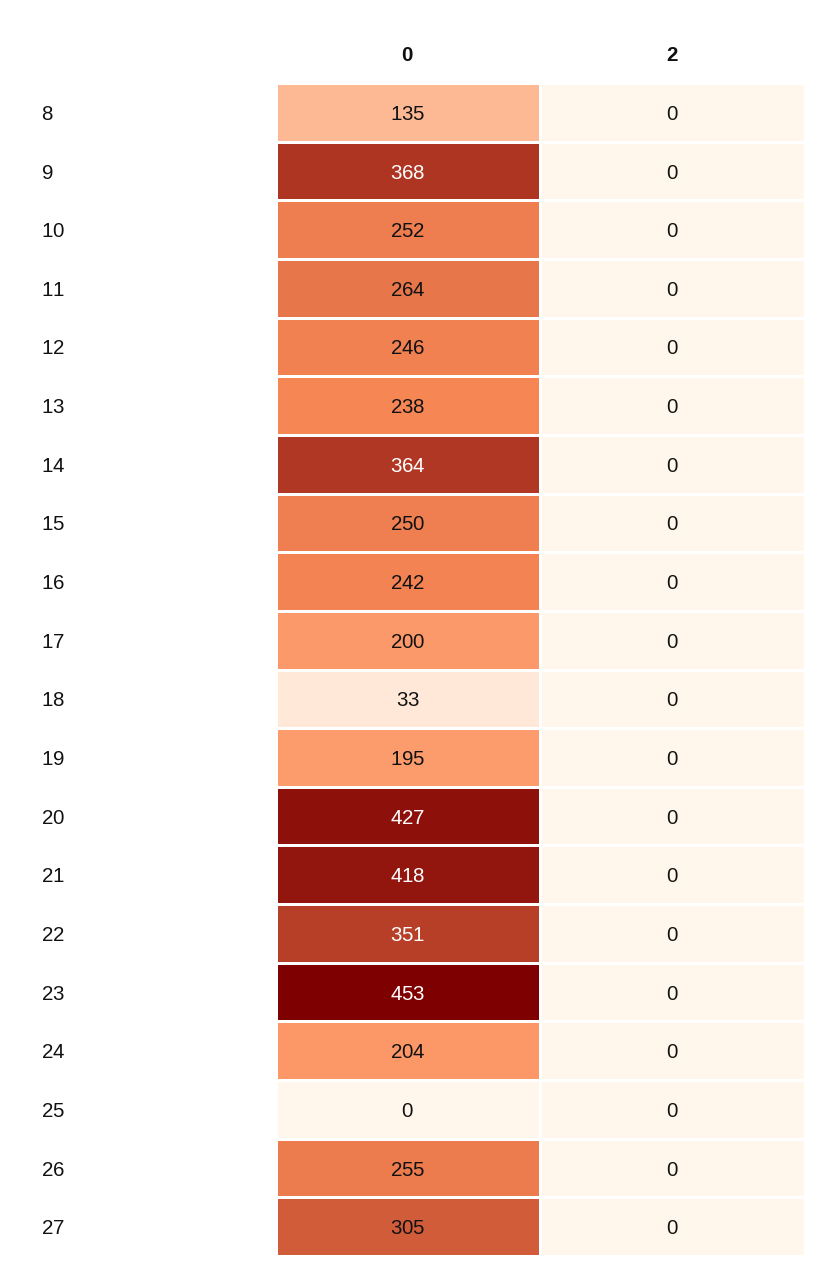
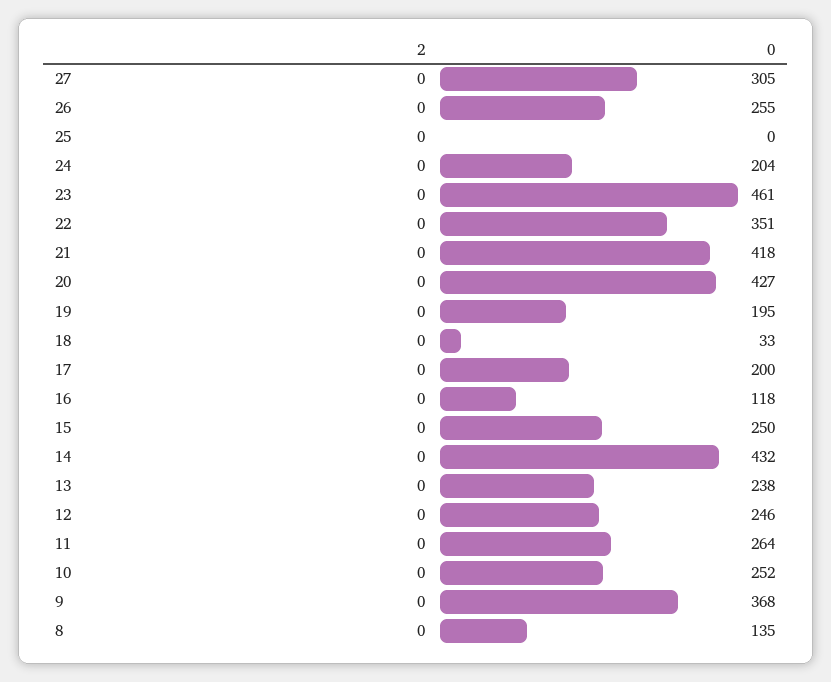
0, 14: 364 -> 432
0, 16: 242 -> 118
0, 23: 453 -> 461

